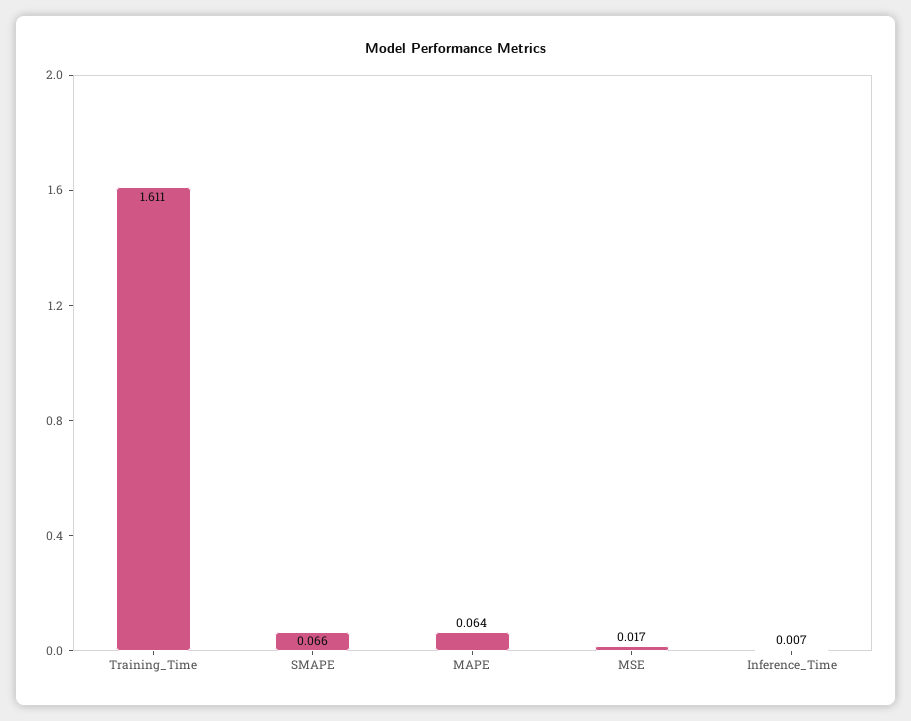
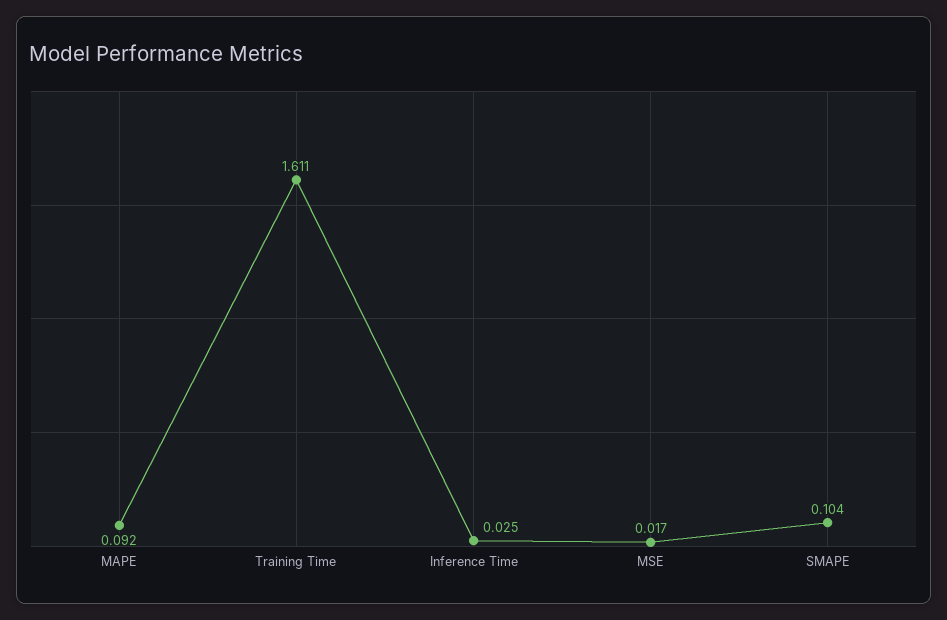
SMAPE: 0.066 -> 0.104
MAPE: 0.064 -> 0.092
Inference_Time: 0.007 -> 0.025

